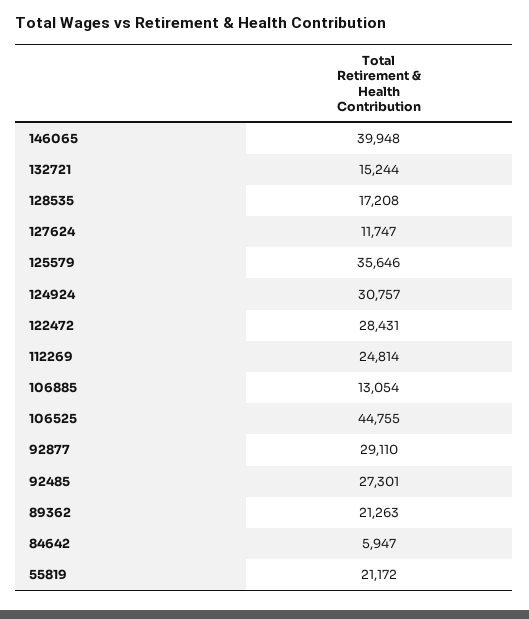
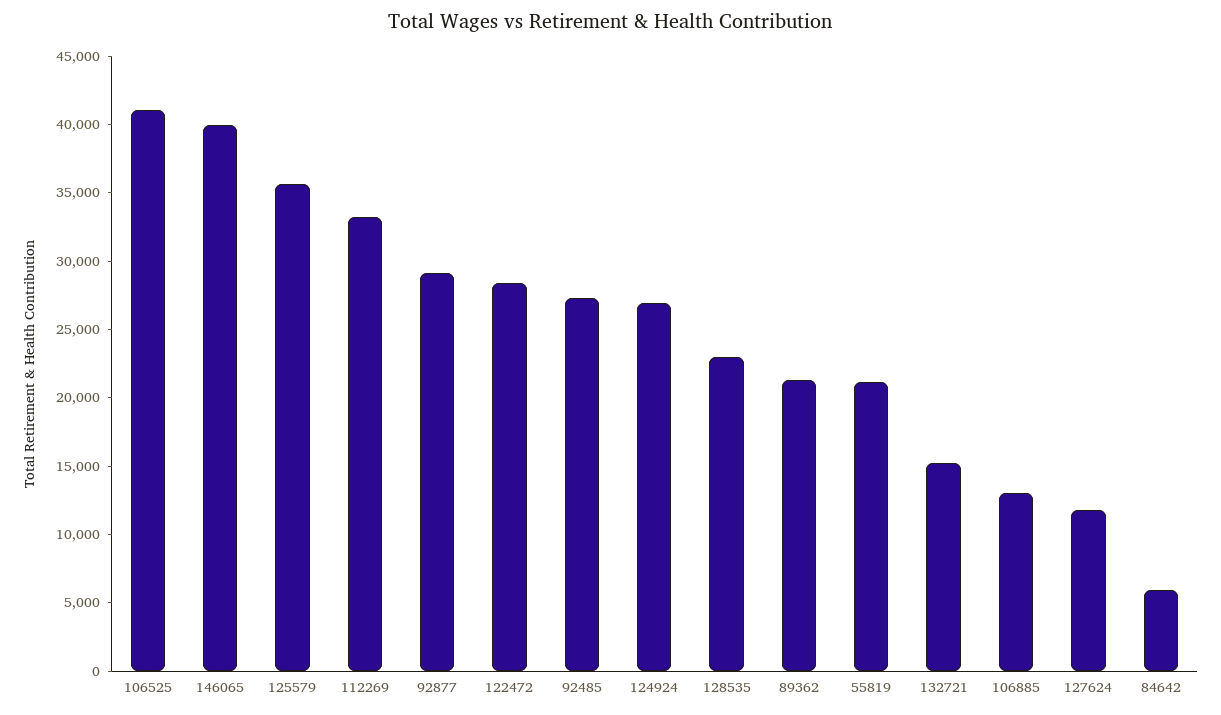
128535: 17208 -> 23000
124924: 30757 -> 27000
112269: 24814 -> 33000
106525: 44755 -> 41000

